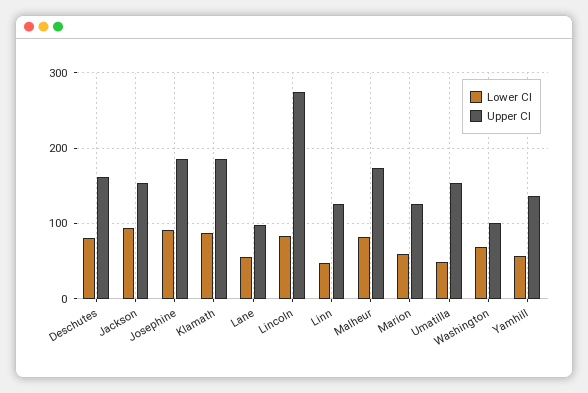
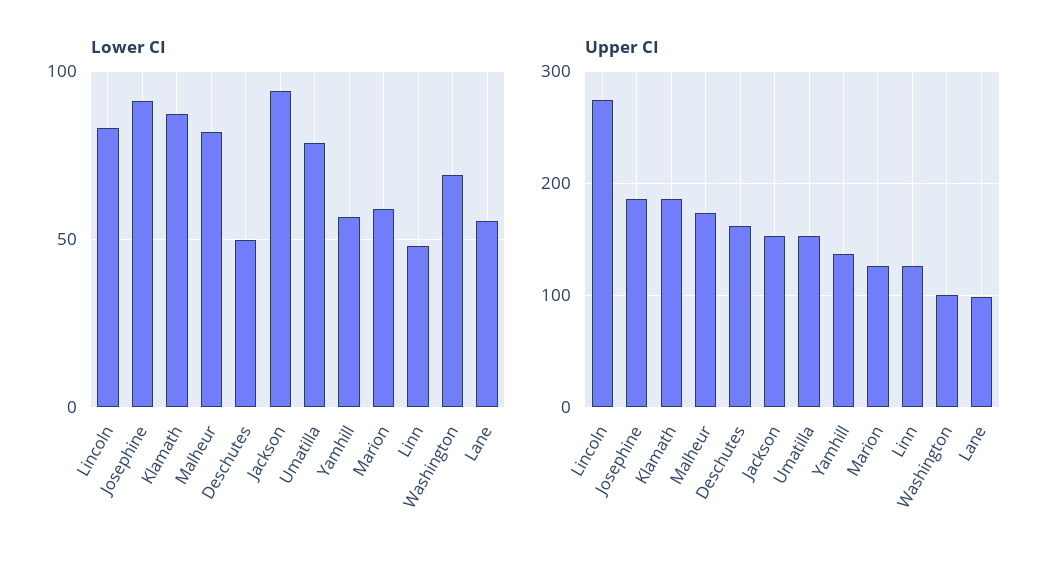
Lower CI, Deschutes: 80 -> 50
Lower CI, Umatilla: 50 -> 80

